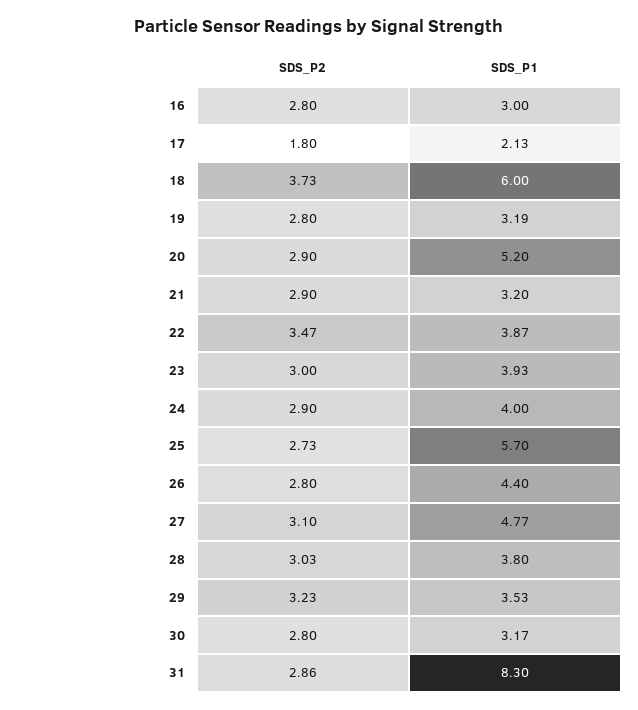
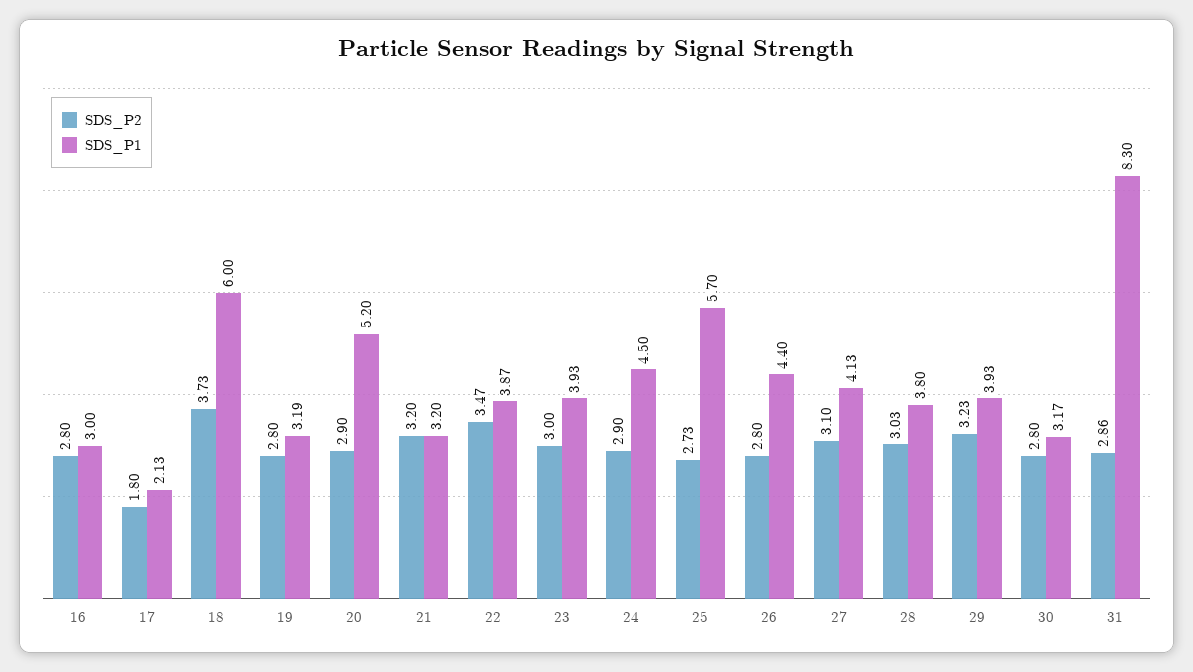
SDS_P2, 21: 2.9 -> 3.2
SDS_P1, 24: 4 -> 4.5
SDS_P1, 27: 4.77 -> 4.13
SDS_P1, 29: 3.53 -> 3.93

